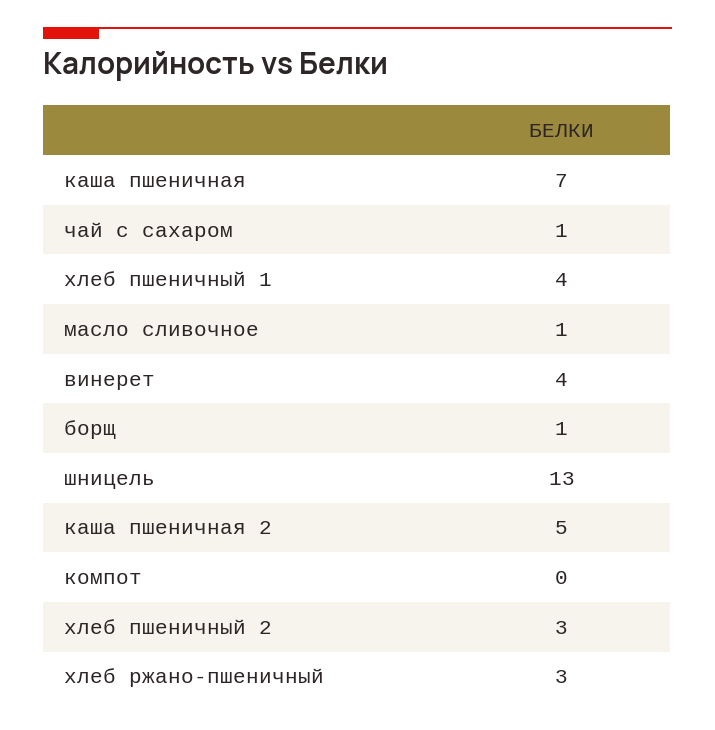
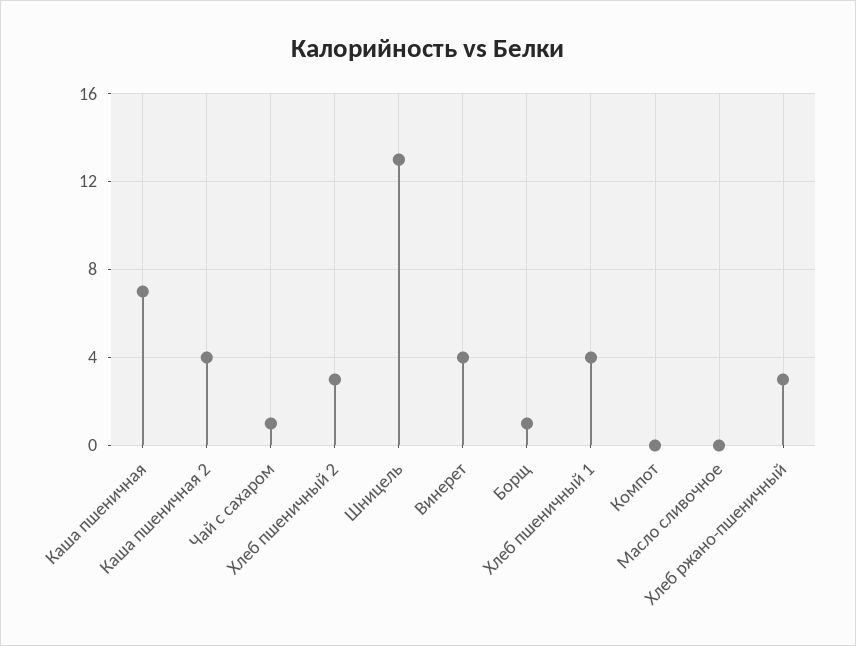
масло сливочное: 1 -> 0
каша пшеничная 2: 5 -> 4

